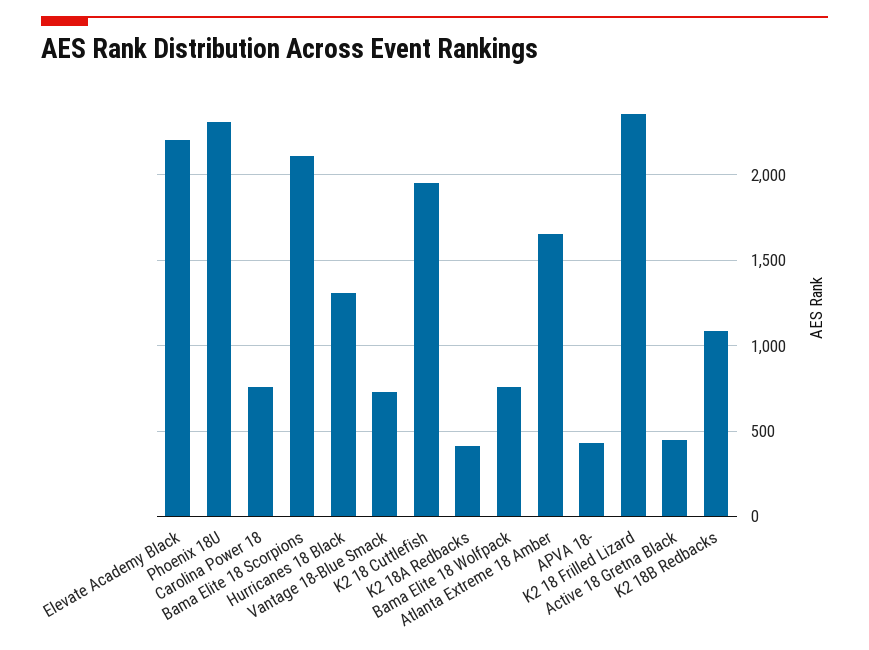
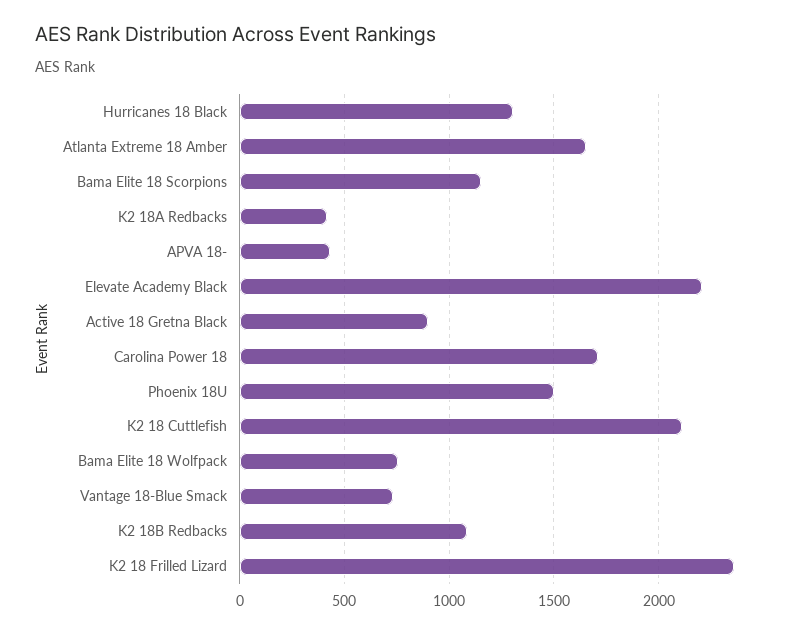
Phoenix 18U: 2300 -> 1500
Carolina Power 18: 750 -> 1700
Bama Elite 18 Scorpions: 2100 -> 1150
K2 18 Cuttlefish: 1950 -> 2100
Active 18 Gretna Black: 450 -> 900

